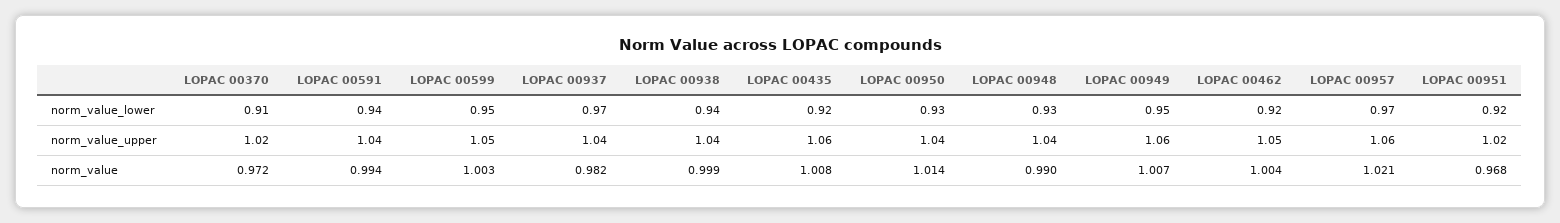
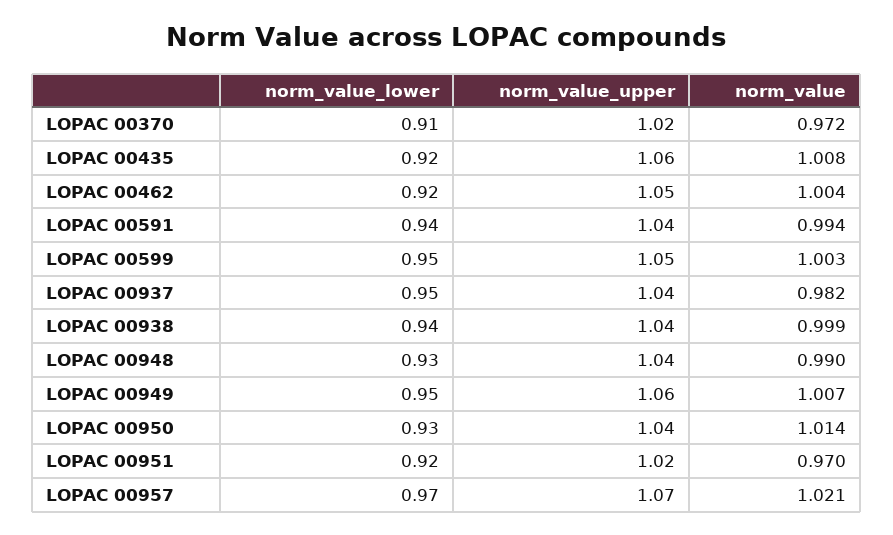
LOPAC 00937, norm_value_lower: 0.97 -> 0.95
LOPAC 00957, norm_value_upper: 1.06 -> 1.07
LOPAC 00951, norm_value: 0.968 -> 0.97

